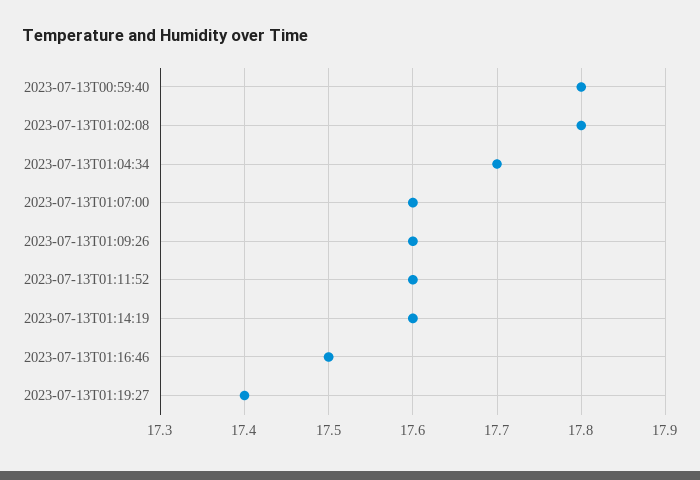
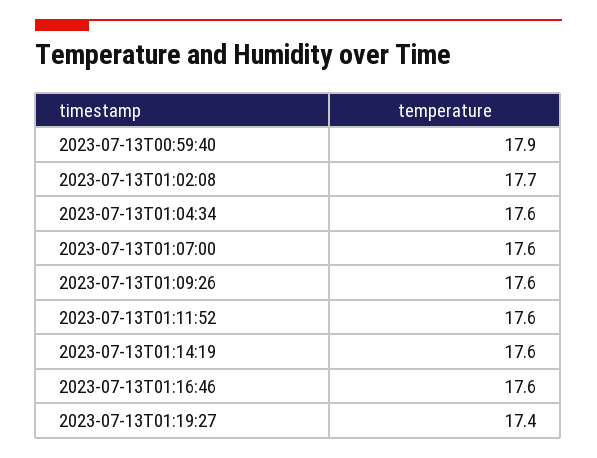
2023-07-13T00:59:40: 17.8 -> 17.9
2023-07-13T01:02:08: 17.8 -> 17.7
2023-07-13T01:04:34: 17.7 -> 17.6
2023-07-13T01:16:46: 17.5 -> 17.6

